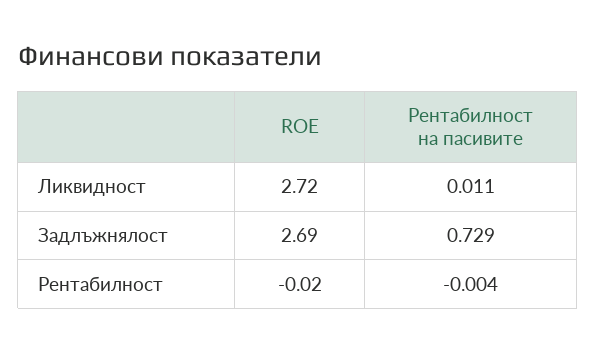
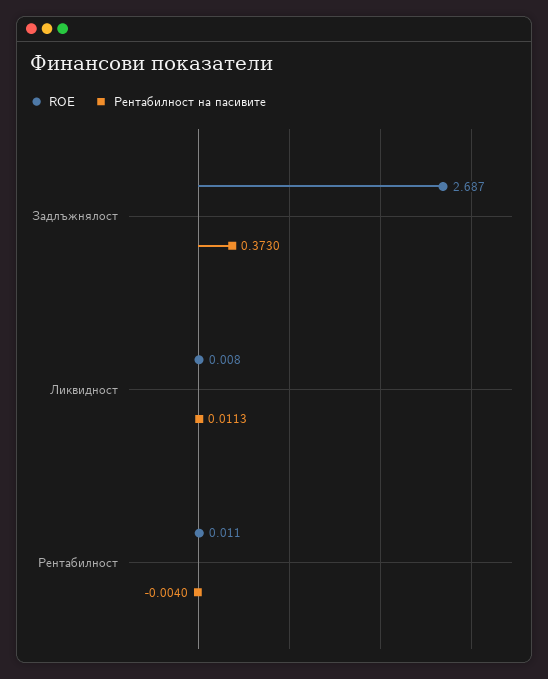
ROE, Ликвидност: 2.72 -> 0.008
Рентабилност на пасивите, Задлъжнялост: 0.729 -> 0.373
ROE, Рентабилност: -0.02 -> 0.011

